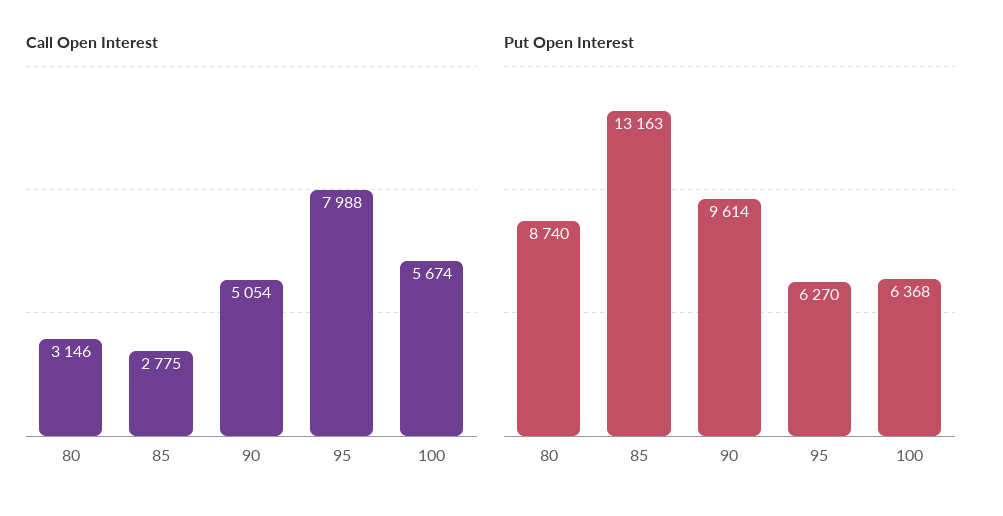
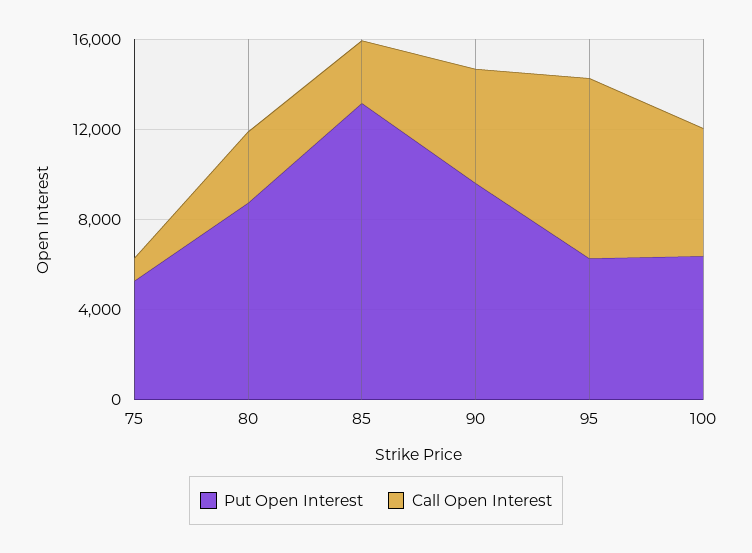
Put Open Interest, 75: none -> 5000
Call Open Interest, 75: none -> 1000

